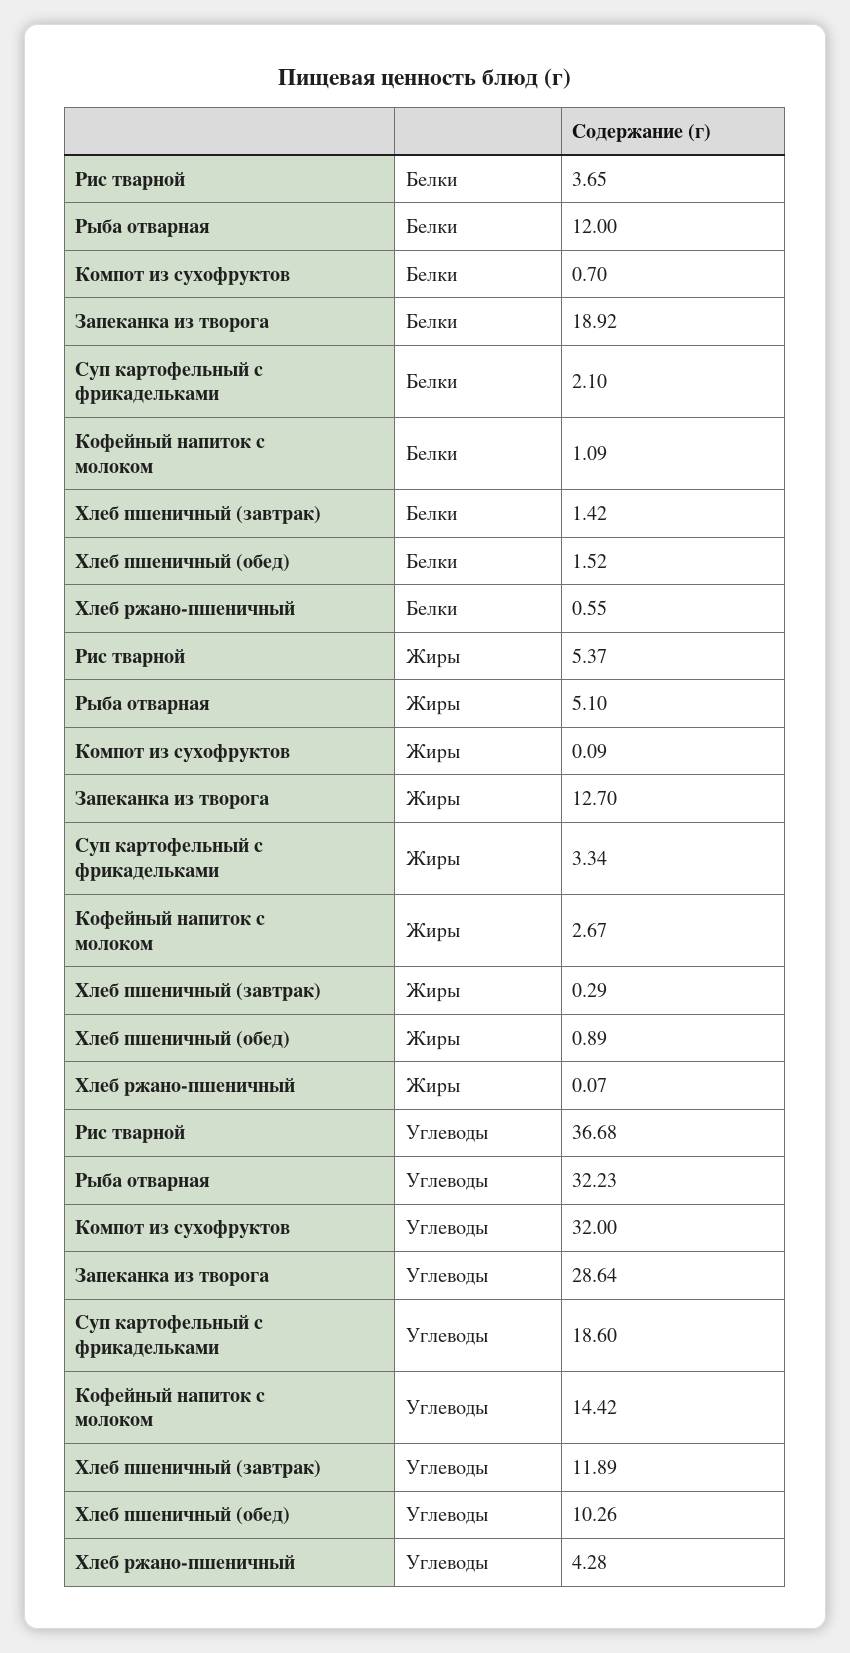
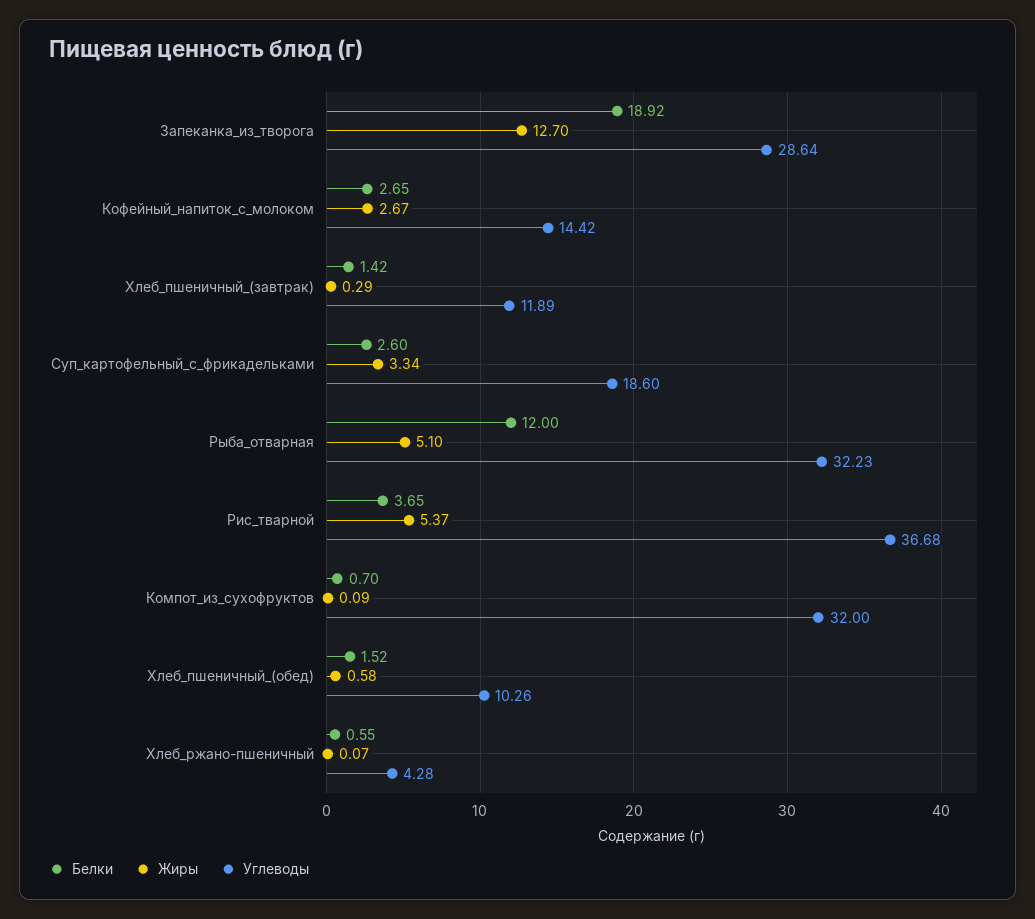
Белки, Суп картофельный с фрикадельками: 2.1 -> 2.6
Белки, Кофейный напиток с молоком: 1.09 -> 2.65
Жиры, Хлеб пшеничный (обед): 0.89 -> 0.58

